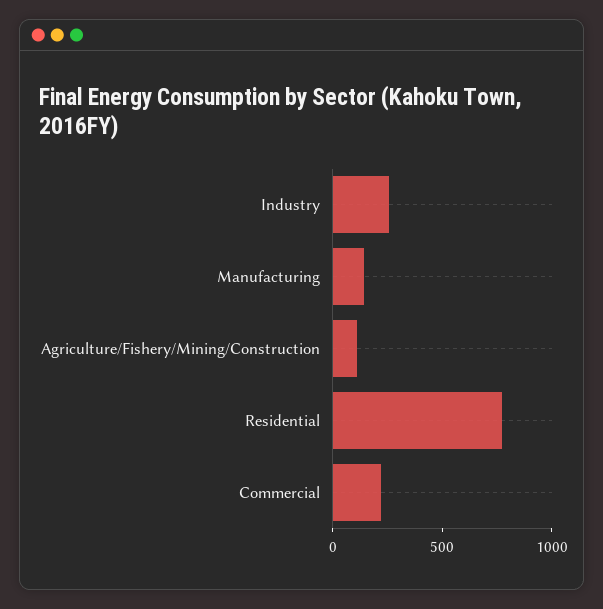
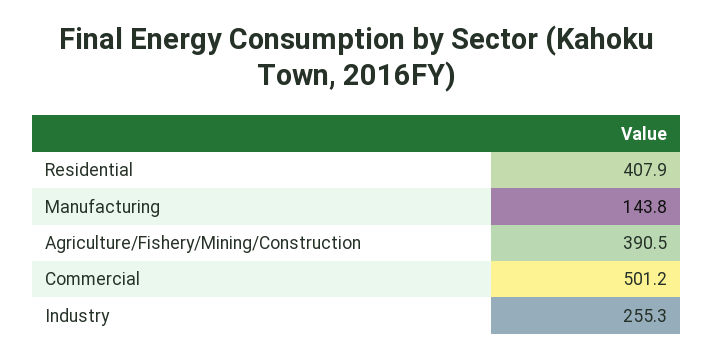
Agriculture/Fishery/Mining/Construction: 100 -> 390.5
Residential: 800 -> 407.9
Commercial: 200 -> 501.2

